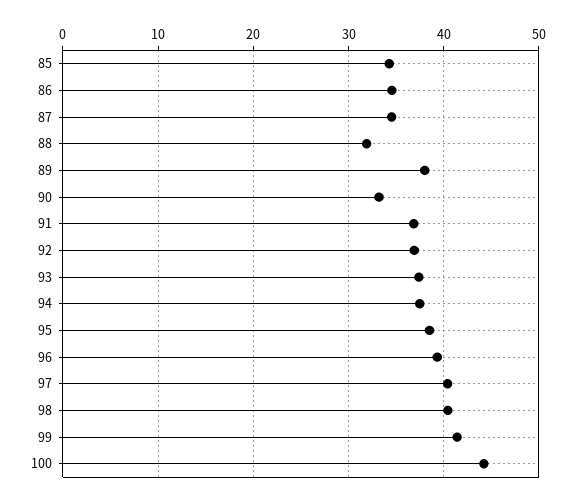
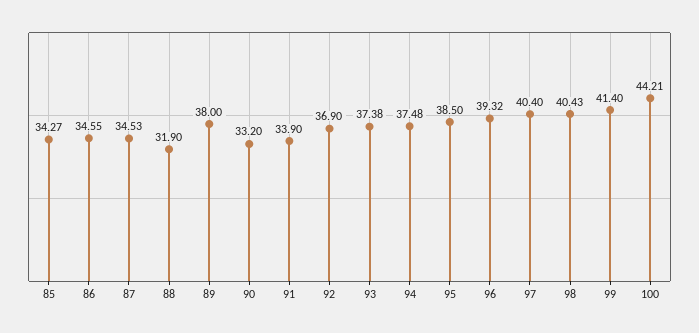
91: 37 -> 33.9

